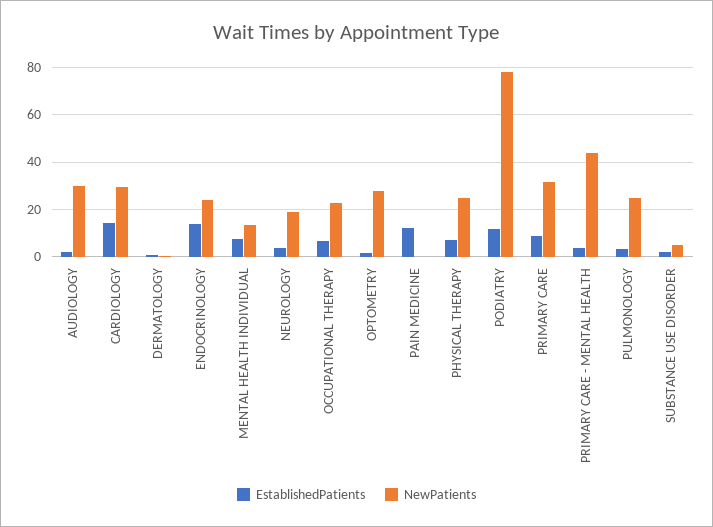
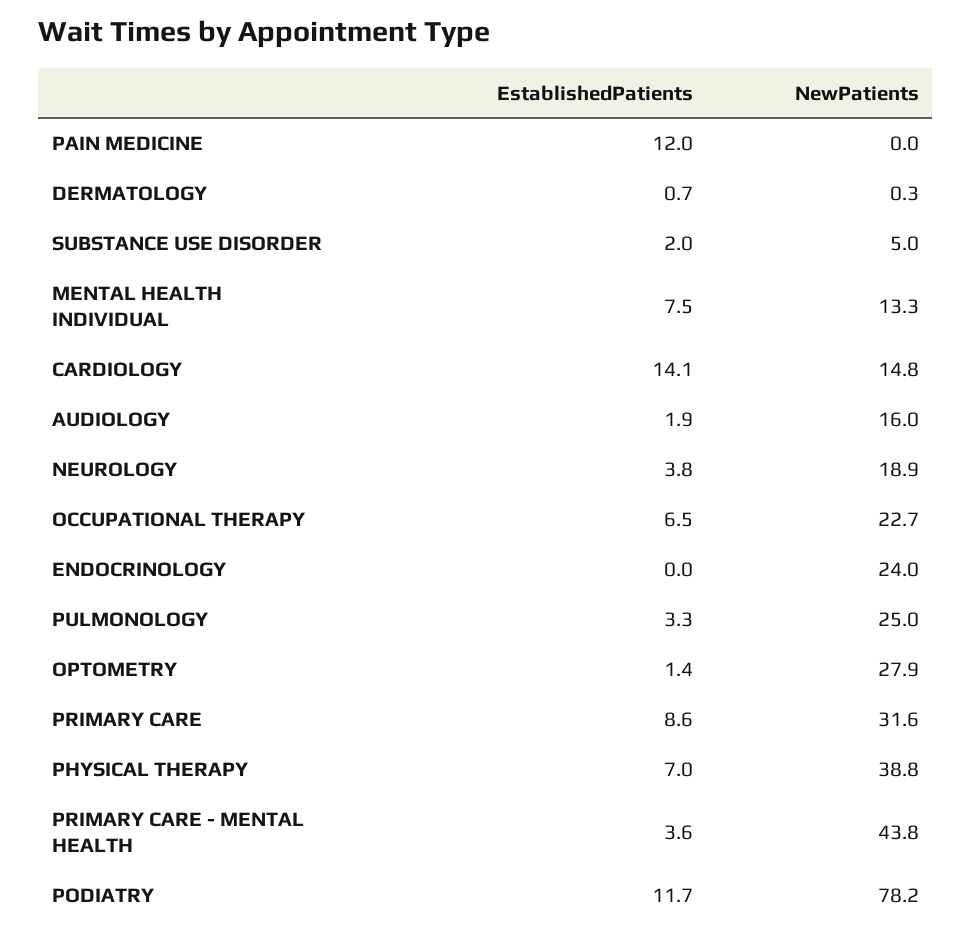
NewPatients, AUDIOLOGY: 30 -> 16
NewPatients, CARDIOLOGY: 30 -> 14.8
EstablishedPatients, ENDOCRINOLOGY: 15 -> 0
NewPatients, PHYSICAL THERAPY: 25 -> 38.8

